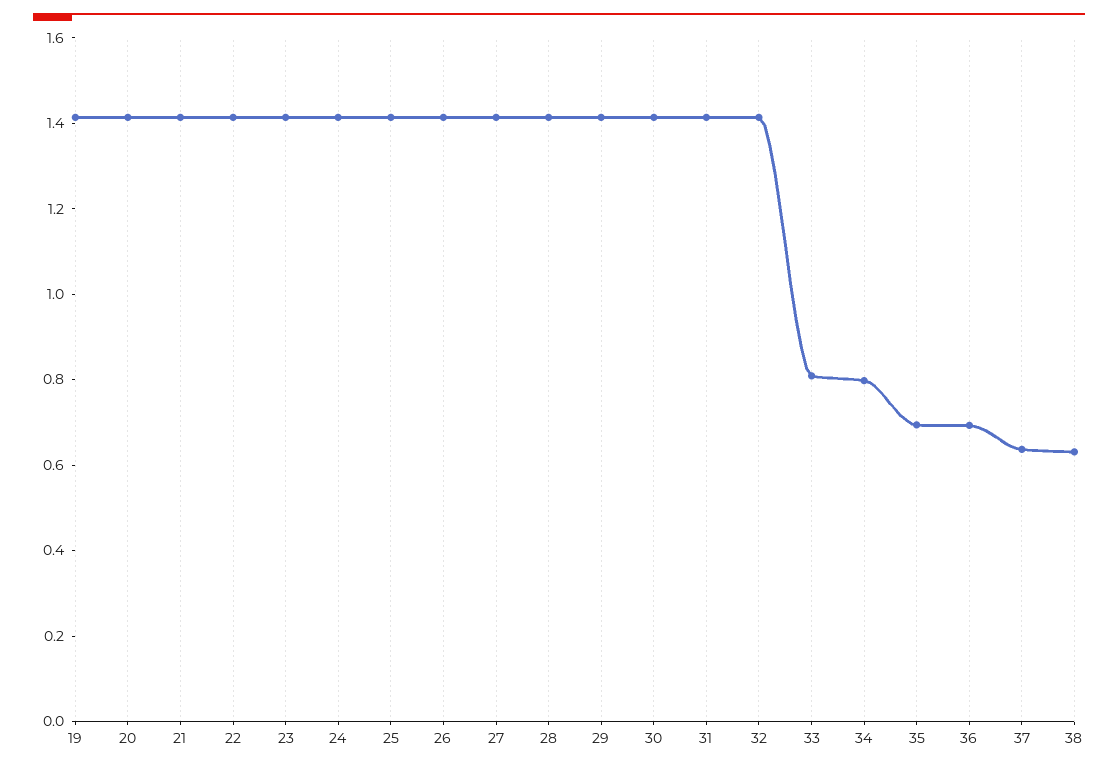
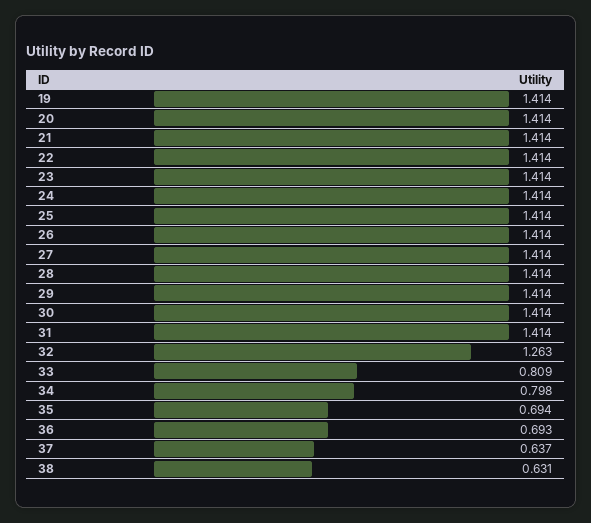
32: 1.4 -> 1.263

